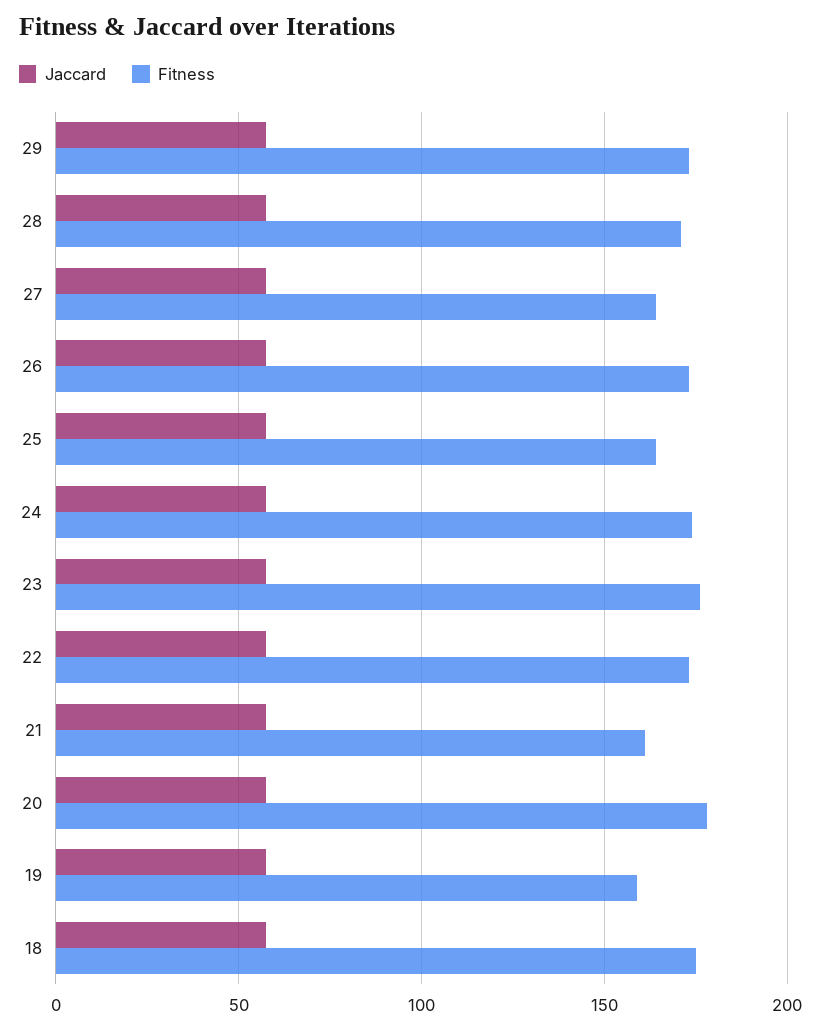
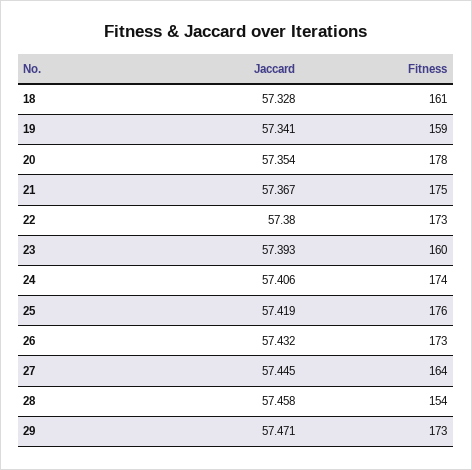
Fitness, 28: 170 -> 154
Fitness, 25: 165 -> 176
Fitness, 23: 175 -> 160
Fitness, 21: 160 -> 175
Fitness, 18: 175 -> 161

